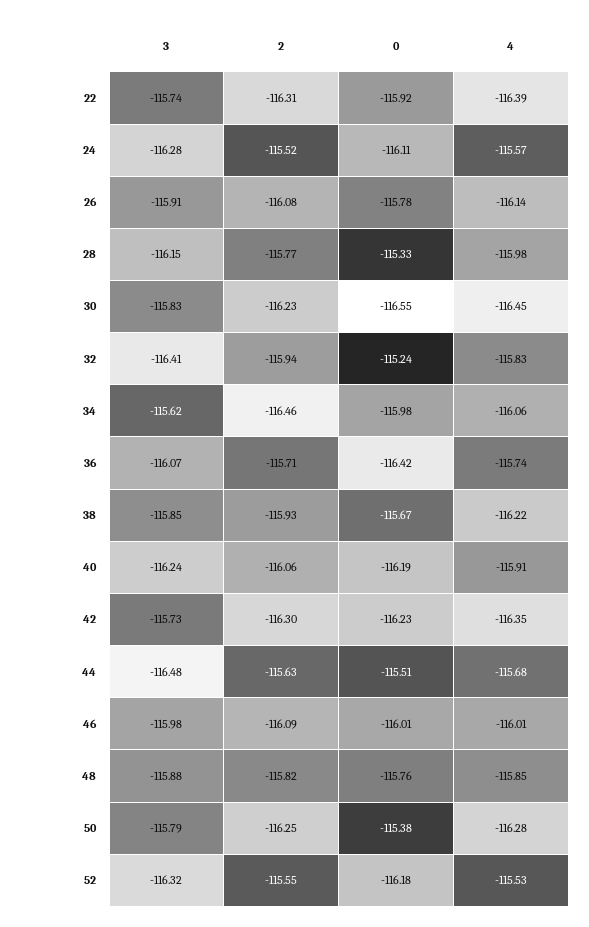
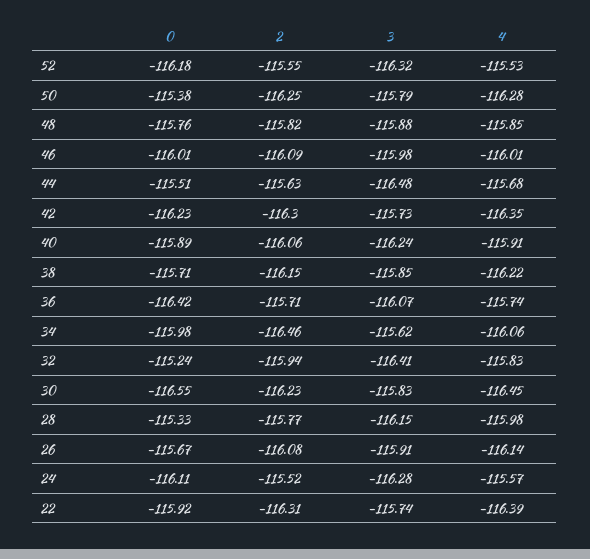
0, 26: -115.78 -> -115.67
2, 38: -115.93 -> -116.15
0, 38: -115.67 -> -115.71
0, 40: -116.19 -> -115.89

